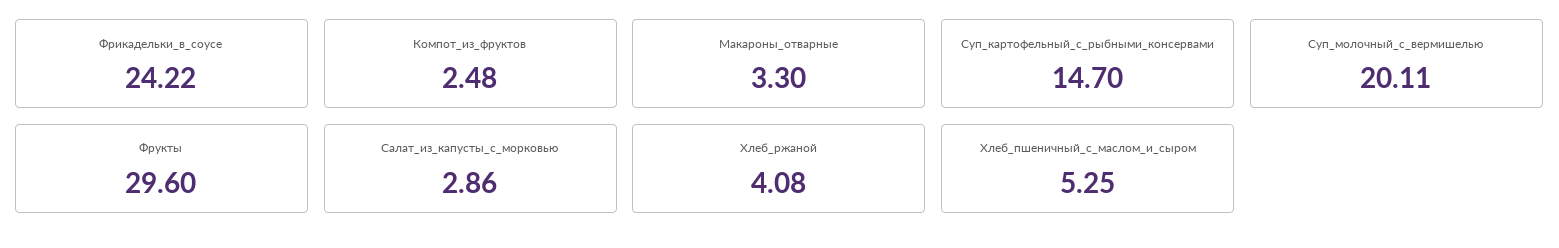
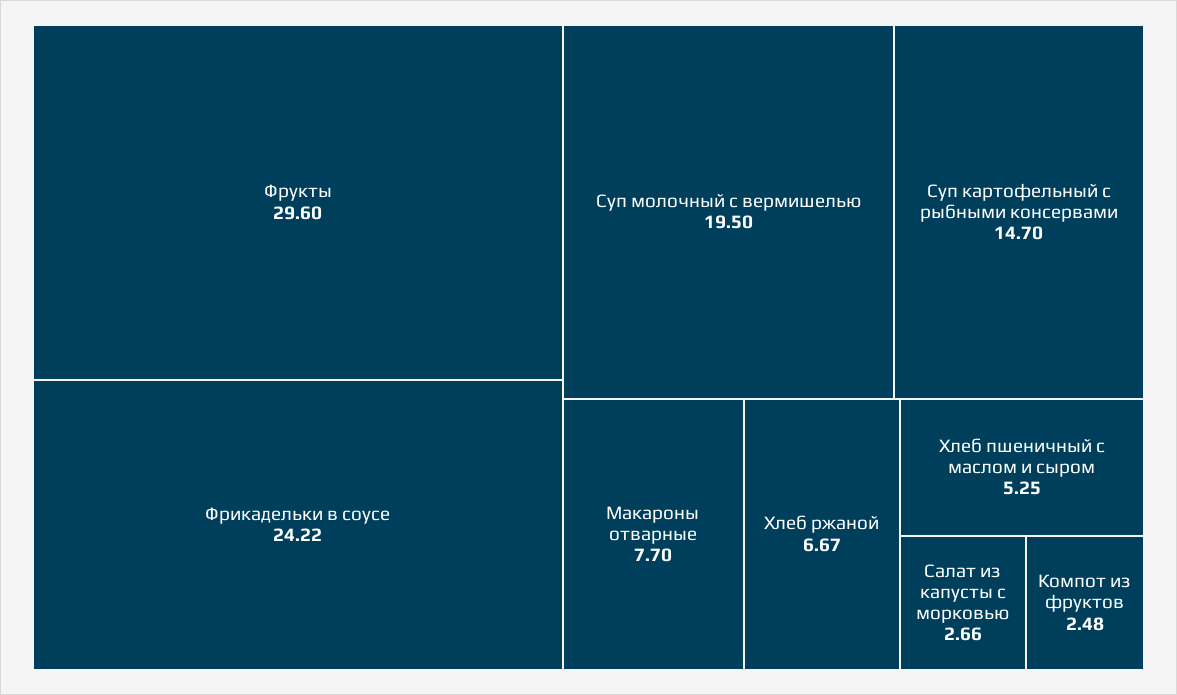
Макароны_отварные: 3.3 -> 7.7
Суп_молочный_с_вермишелью: 20.11 -> 19.5
Салат_из_капусты_с_морковью: 2.86 -> 2.66
Хлеб_ржаной: 4.08 -> 6.67

